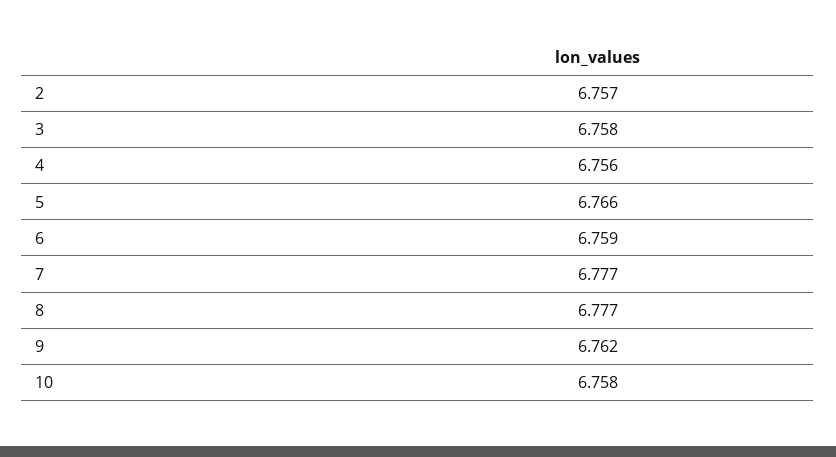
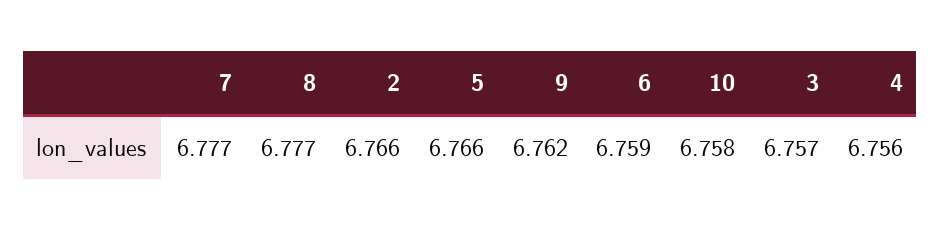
2: 6.757 -> 6.766
3: 6.758 -> 6.757

